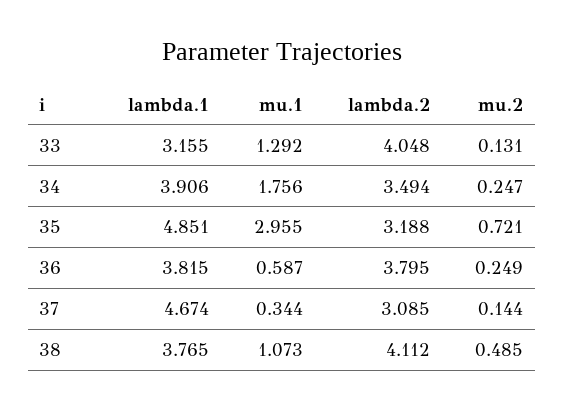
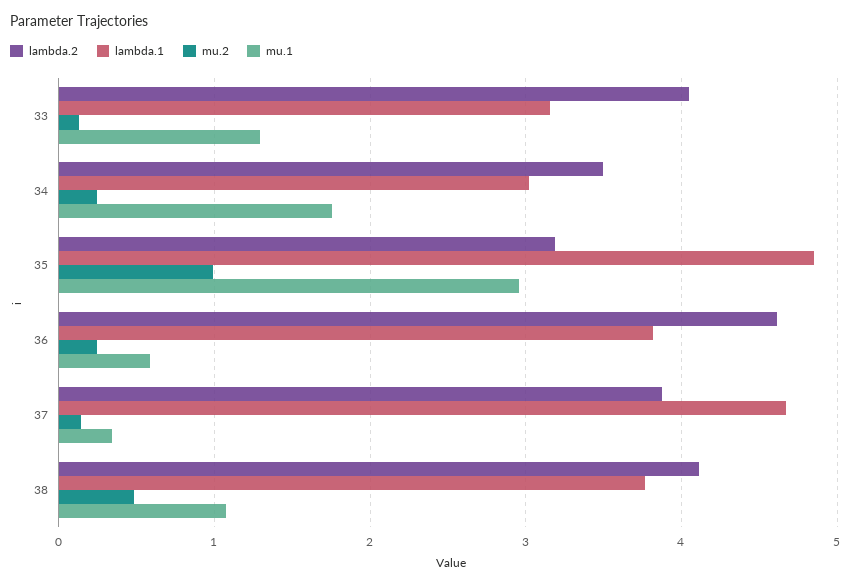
lambda.1, 34: 3.906 -> 3
mu.2, 35: 0.721 -> 1
lambda.2, 36: 3.795 -> 4.6
lambda.2, 37: 3.085 -> 3.9

